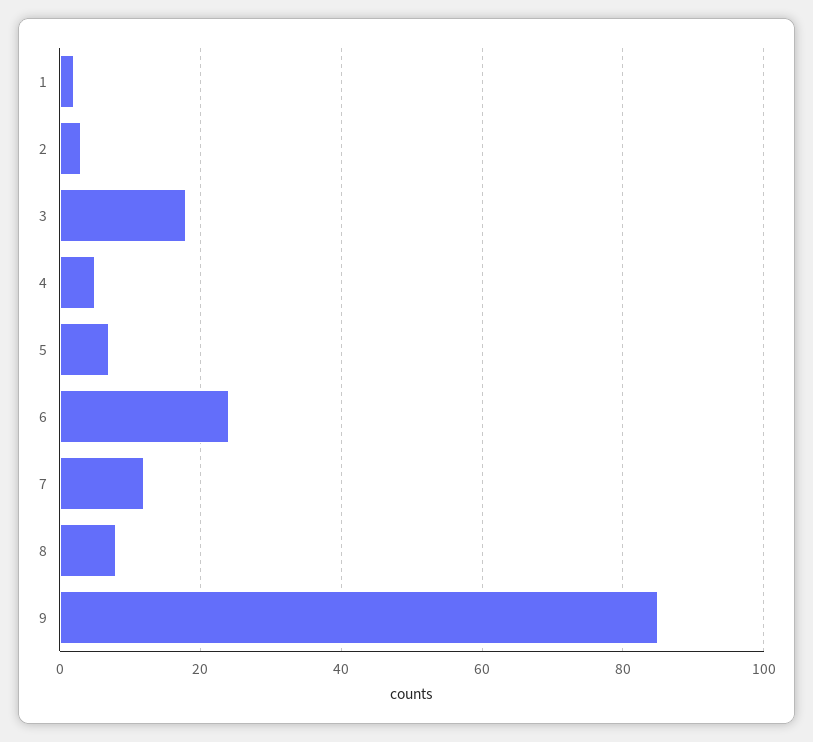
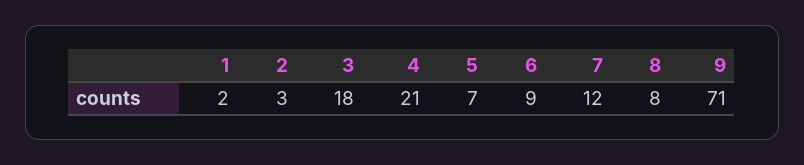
4: 5 -> 21
6: 25 -> 9
9: 85 -> 71

